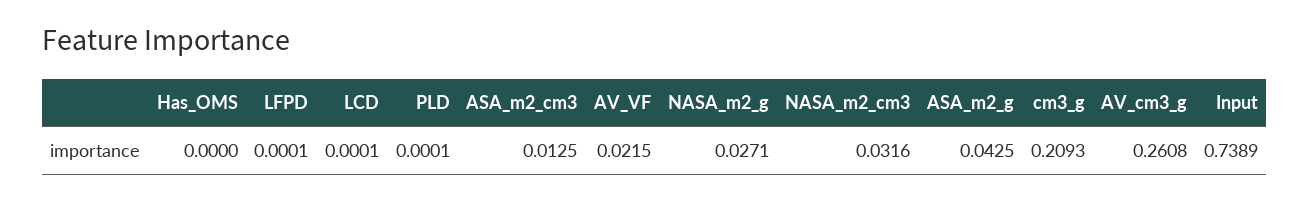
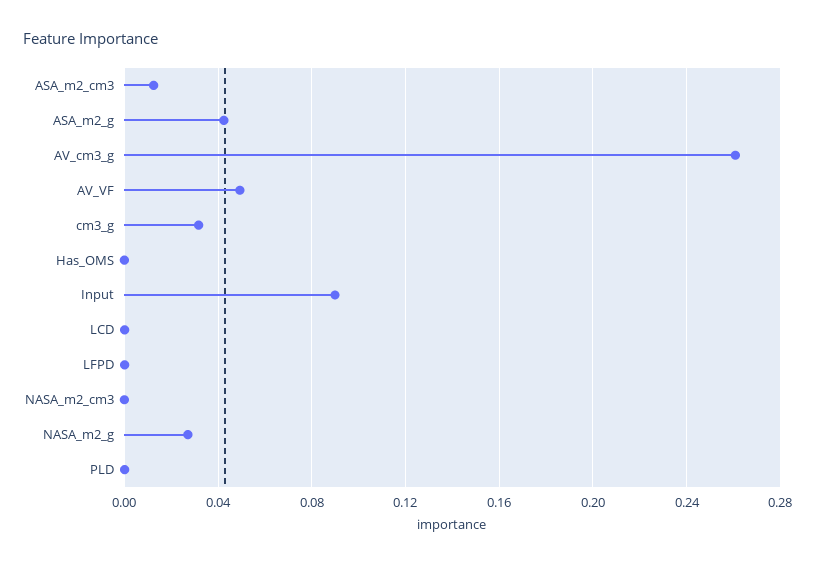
AV_VF: 0.0215 -> 0.05
NASA_m2_cm3: 0.0316 -> 0
cm3_g: 0.2093 -> 0.03
Input: 0.7389 -> 0.09

